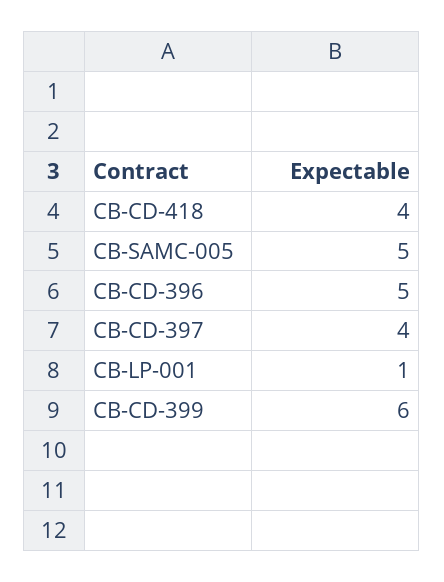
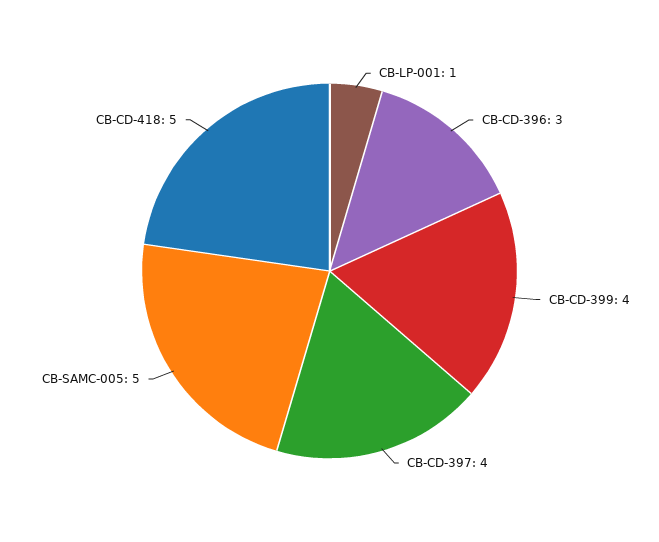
CB-CD-418: 4 -> 5
CB-CD-396: 5 -> 3
CB-CD-399: 6 -> 4

